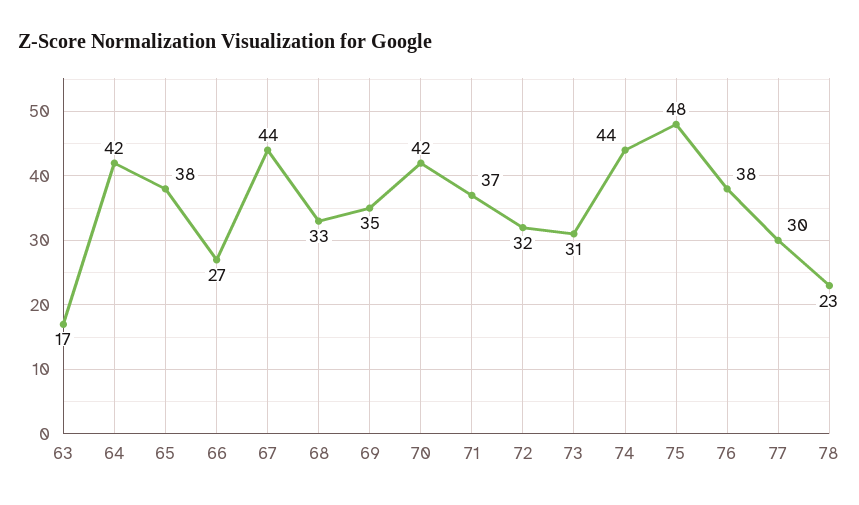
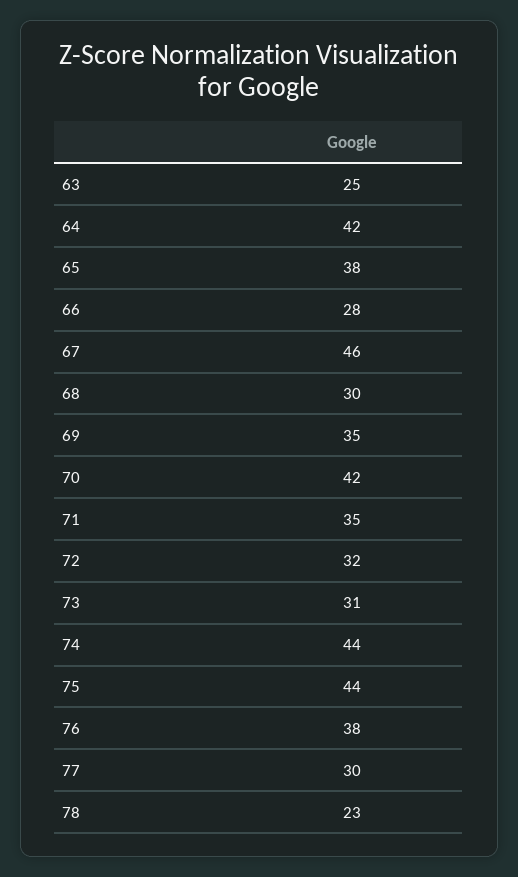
63: 17 -> 25
66: 27 -> 28
67: 44 -> 46
68: 33 -> 30
71: 37 -> 35
75: 48 -> 44

